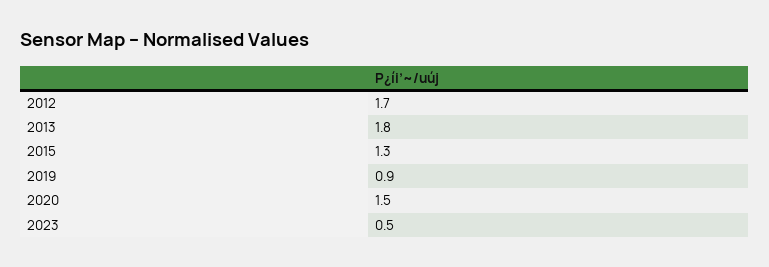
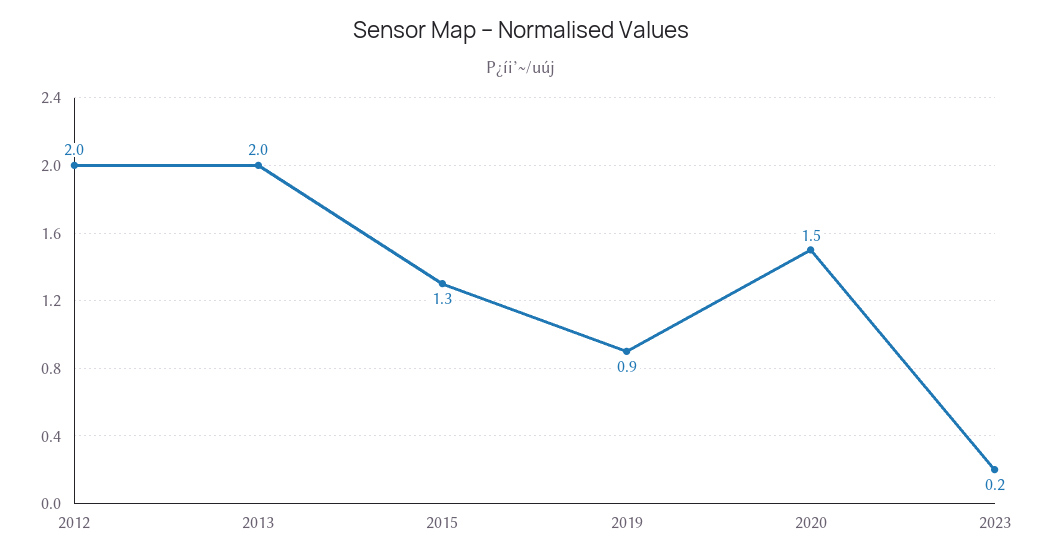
2012: 1.7 -> 2
2013: 1.8 -> 2
2023: 0.5 -> 0.2

